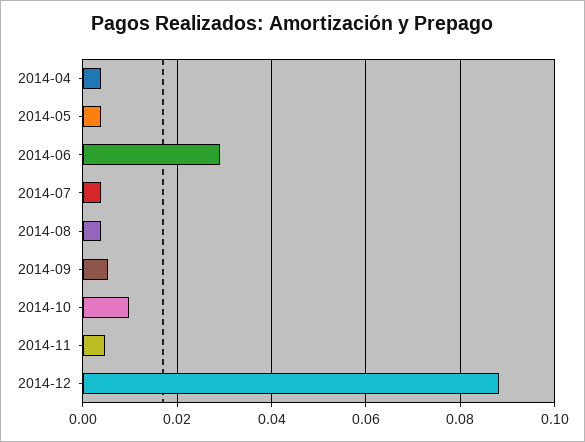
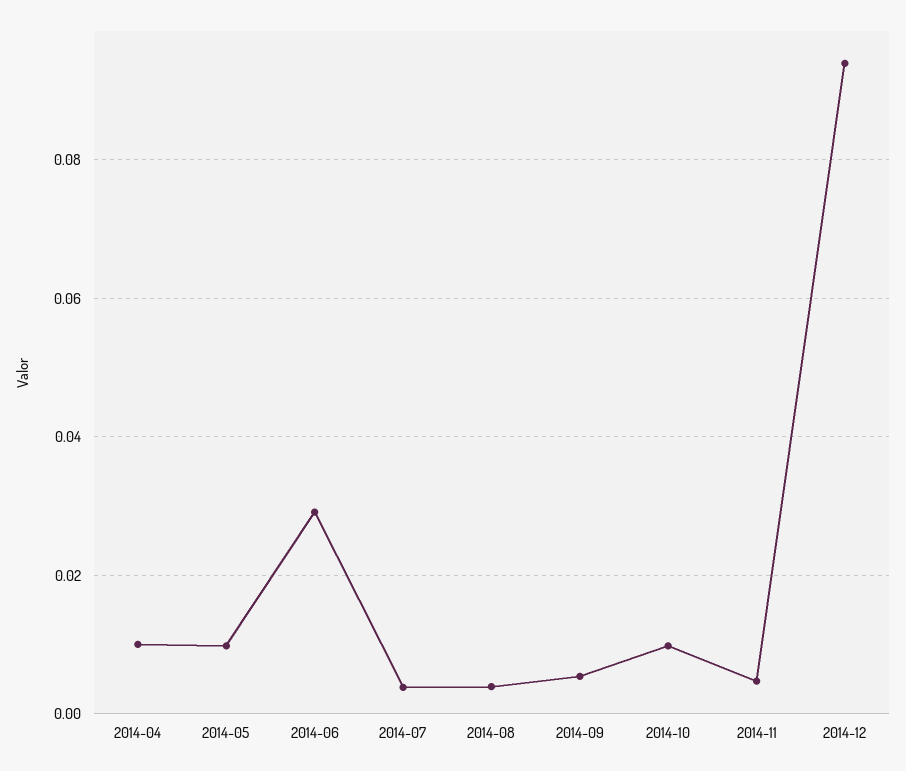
2014-04: 0.004 -> 0.01
2014-05: 0.004 -> 0.01
2014-12: 0.088 -> 0.094

